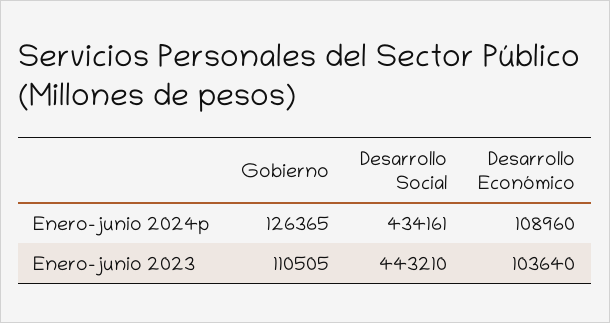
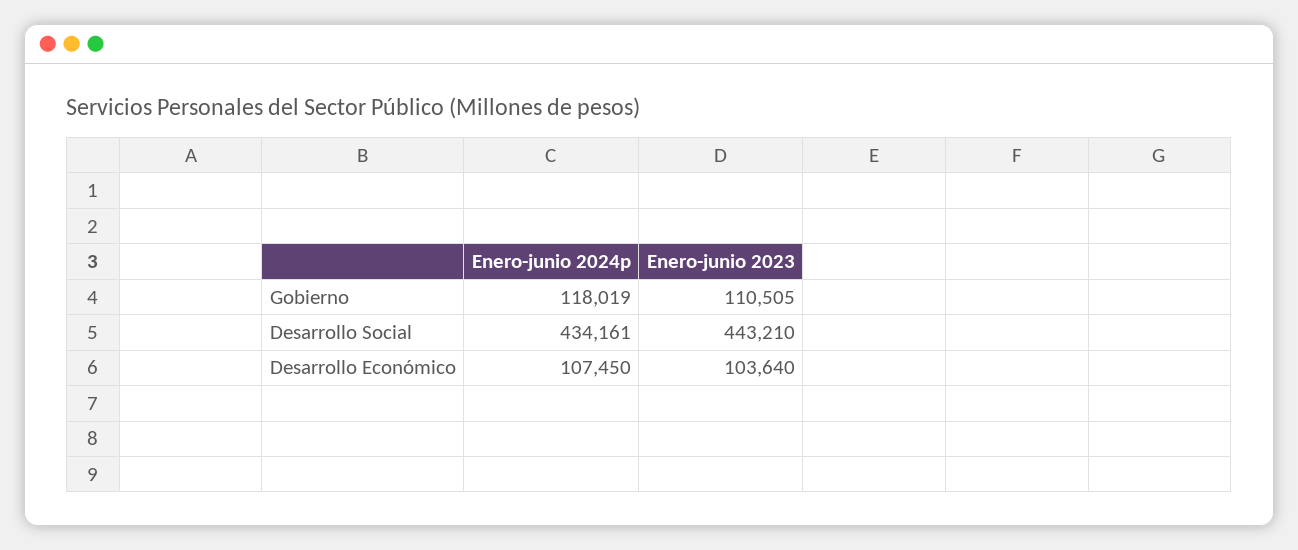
Gobierno, Enero-junio 2024p: 126365 -> 118019
Desarrollo Económico, Enero-junio 2024p: 108960 -> 107450

